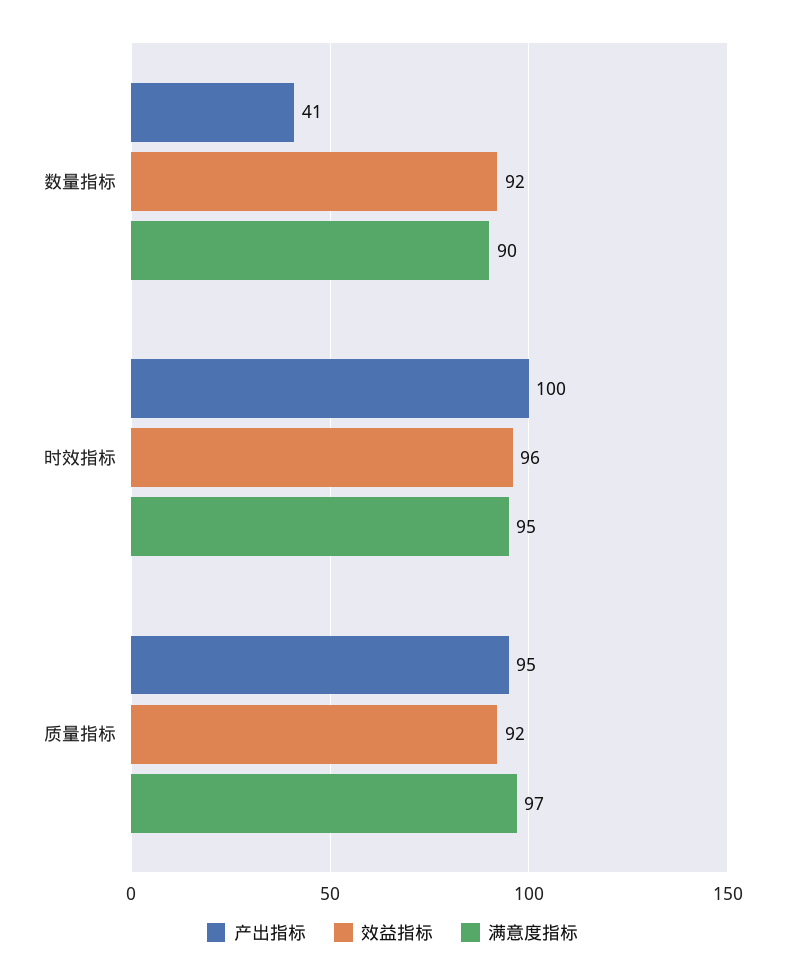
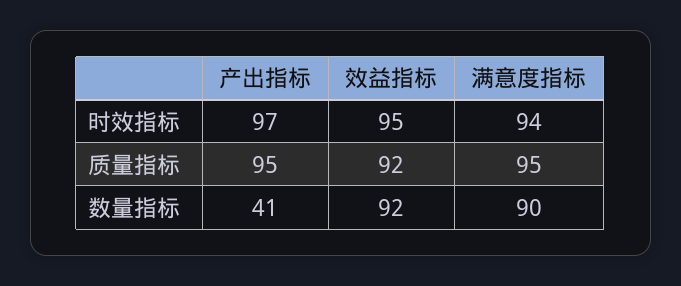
产出指标, 时效指标: 100 -> 97
效益指标, 时效指标: 96 -> 95
满意度指标, 时效指标: 95 -> 94
满意度指标, 质量指标: 97 -> 95

